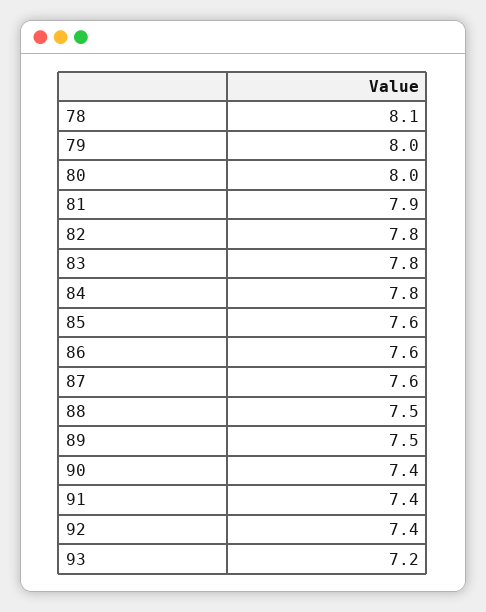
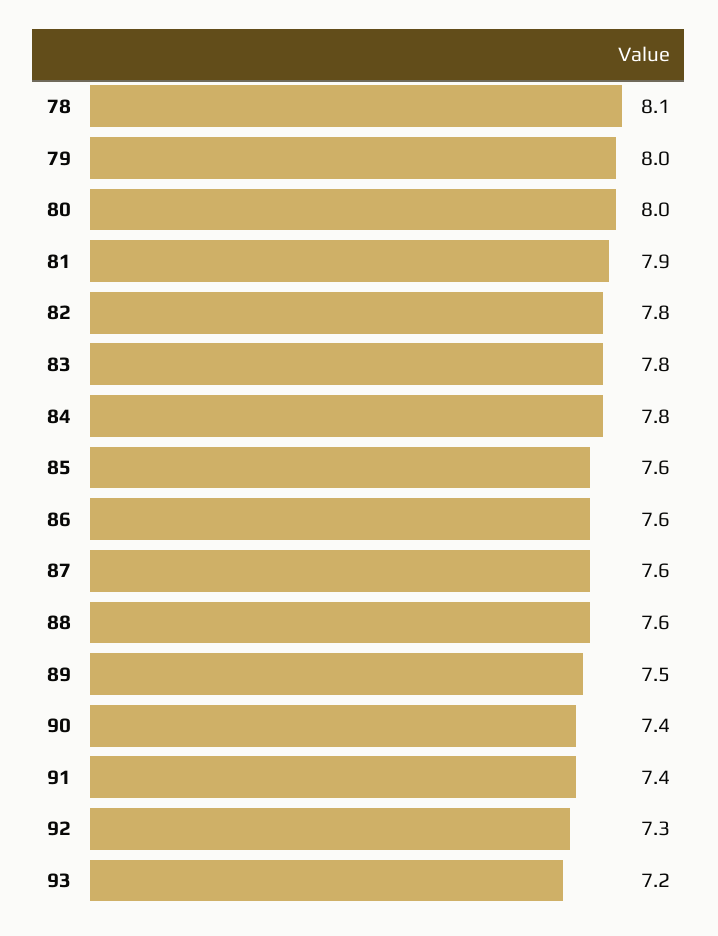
88: 7.5 -> 7.6
92: 7.4 -> 7.3

